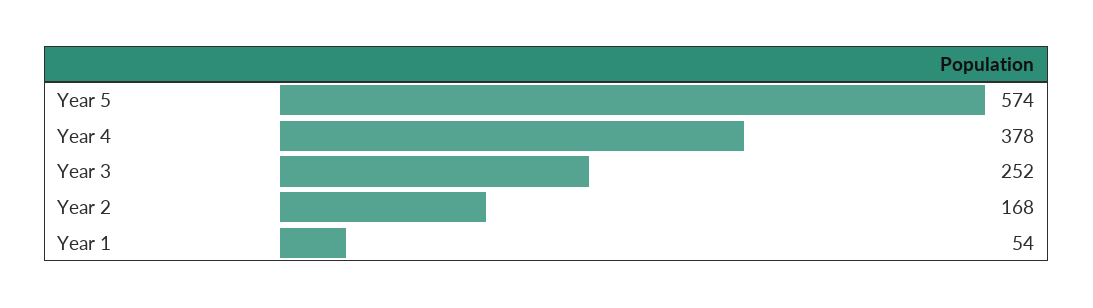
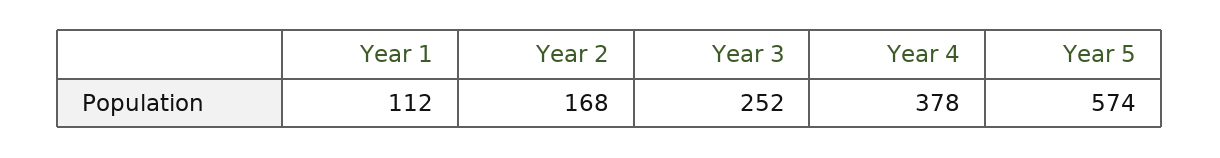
Year 1: 54 -> 112

